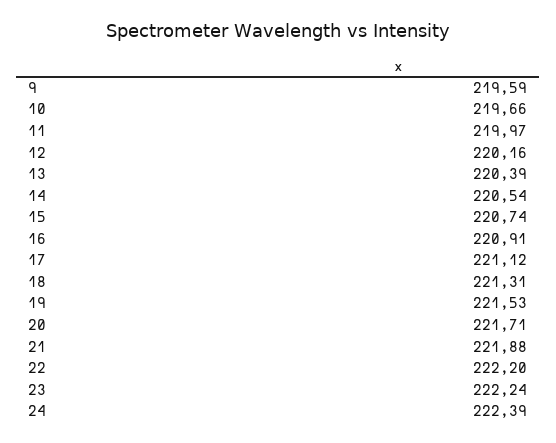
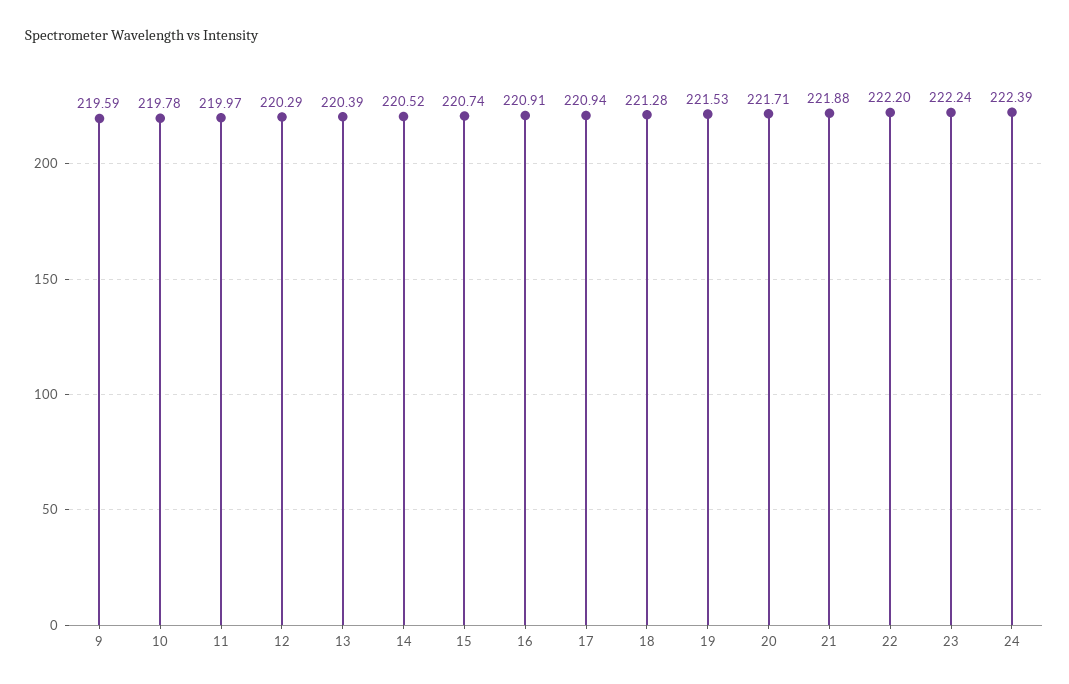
10: 219.66 -> 219.78
12: 220.16 -> 220.29
14: 220.54 -> 220.52
17: 221.12 -> 220.94
18: 221.31 -> 221.28

